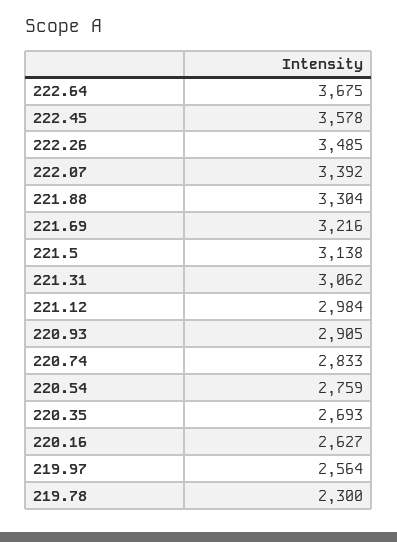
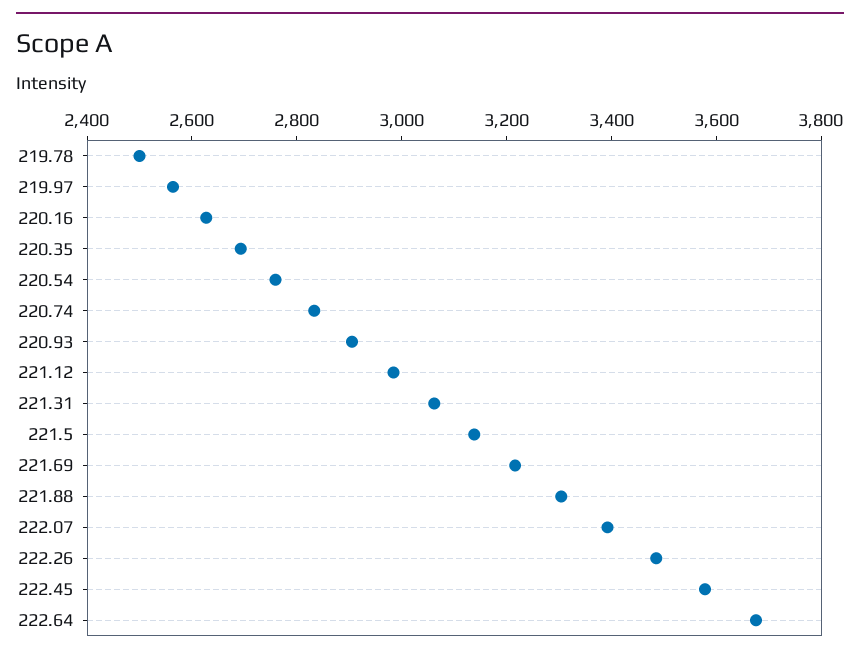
219.78: 2300 -> 2500

